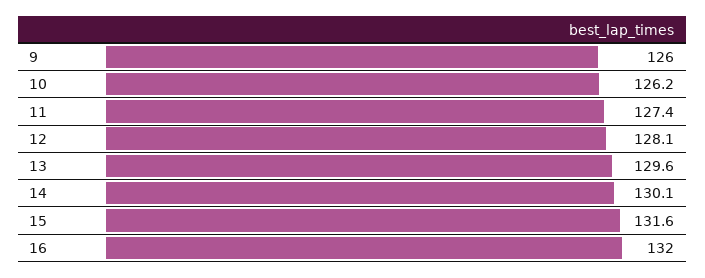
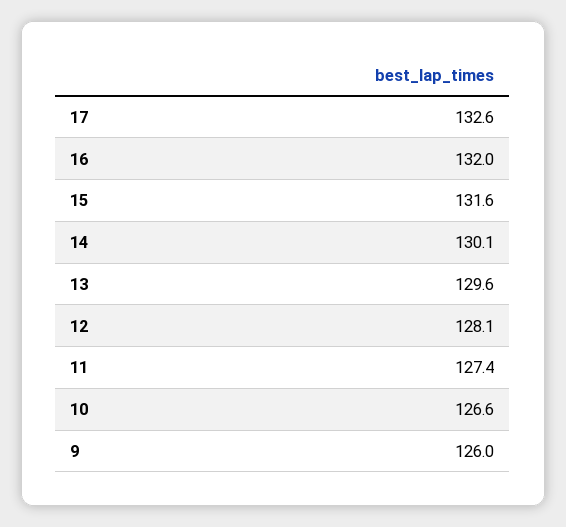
10: 126.2 -> 126.6
17: none -> 132.6

